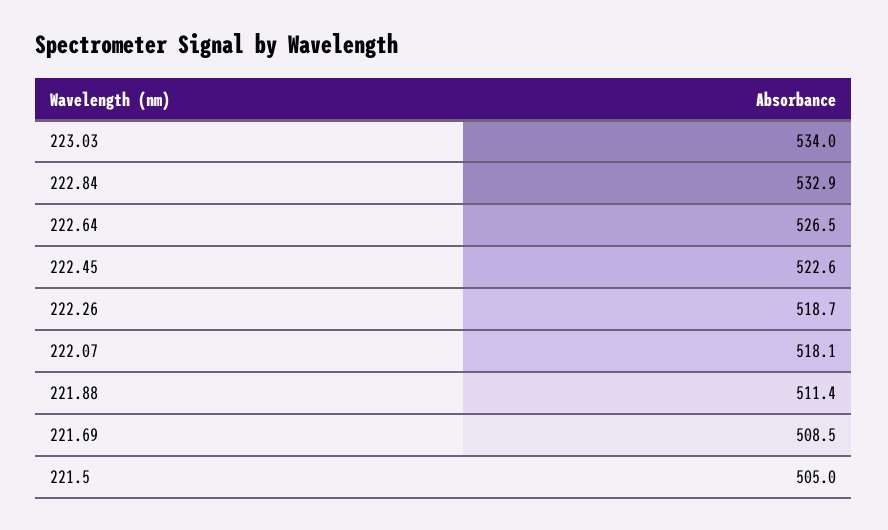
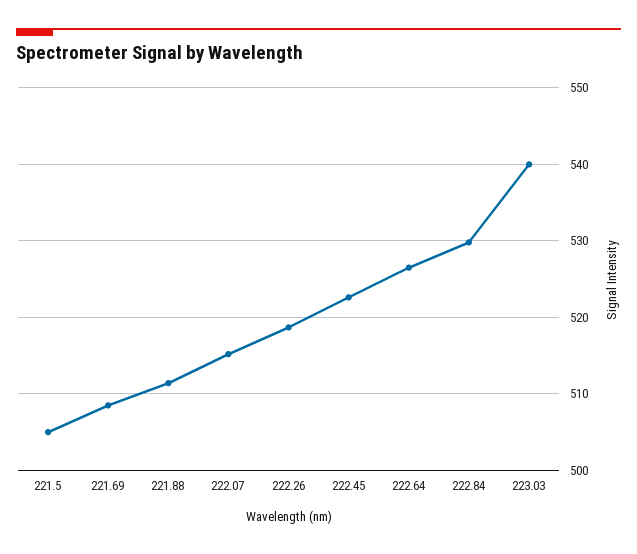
223.03: 534 -> 540
222.84: 532.9 -> 530
222.07: 518.1 -> 515

